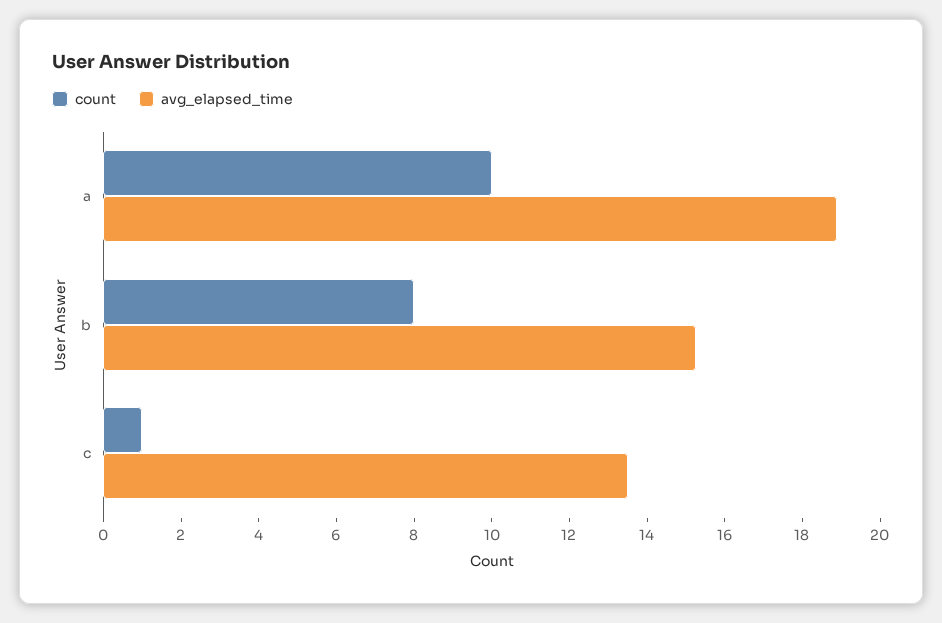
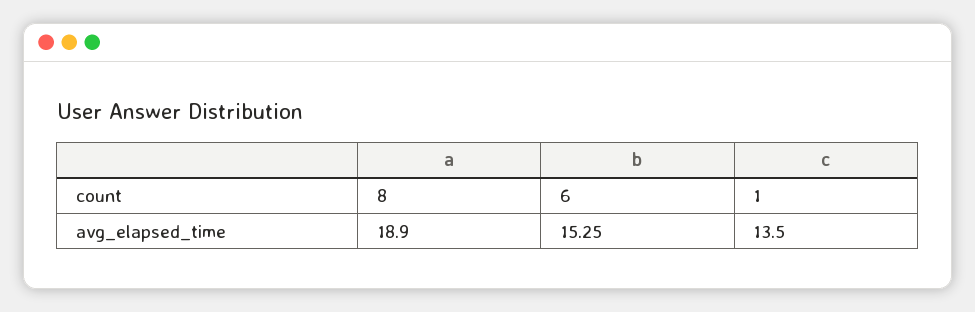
count, a: 10 -> 8
count, b: 8 -> 6

